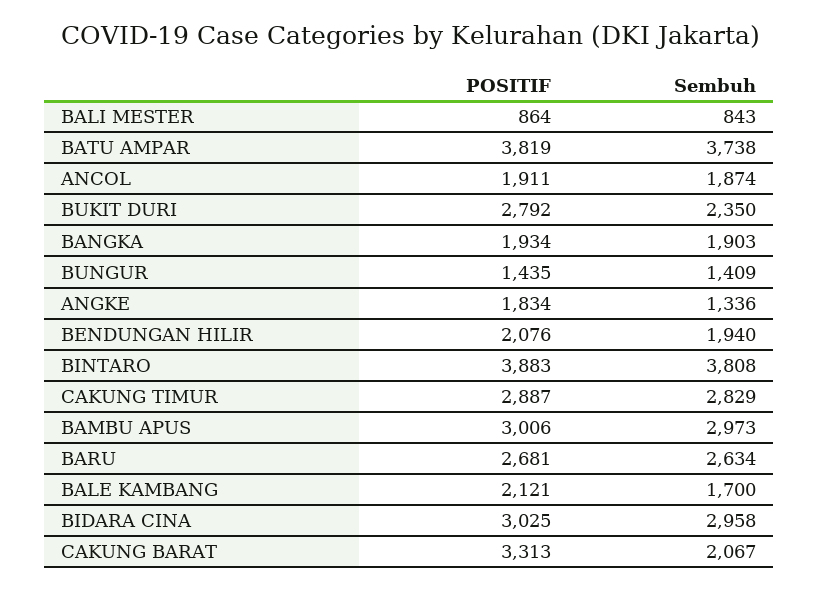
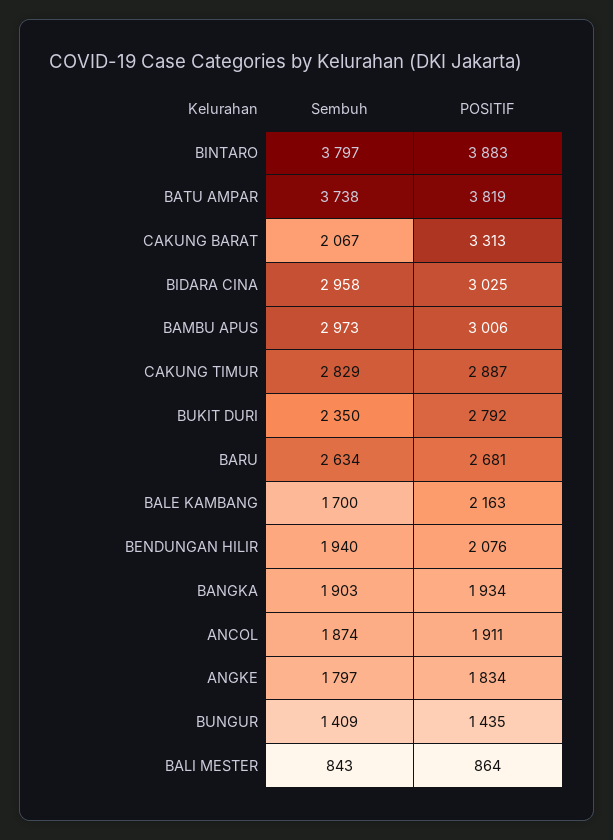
Sembuh, ANGKE: 1336 -> 1797
Sembuh, BINTARO: 3808 -> 3797
POSITIF, BALE KAMBANG: 2121 -> 2163

